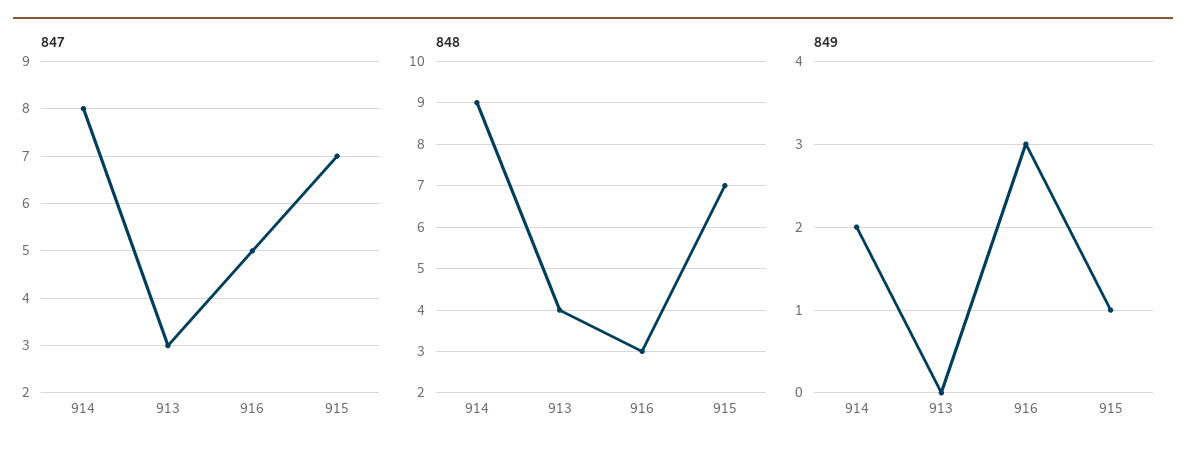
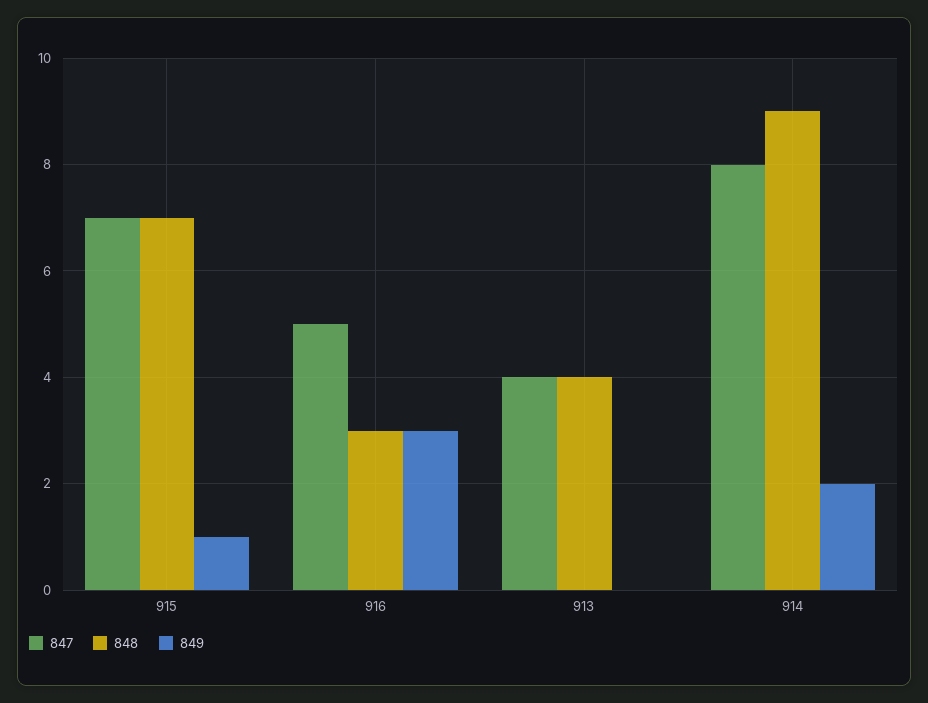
847, 913: 3 -> 4

